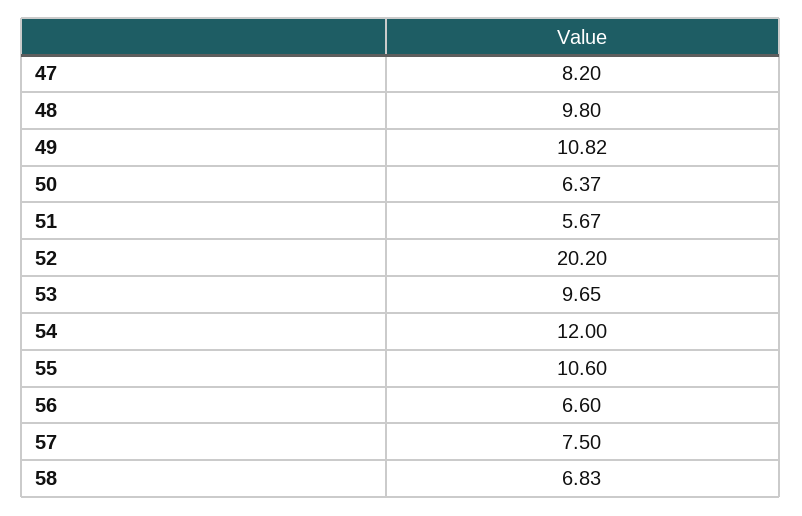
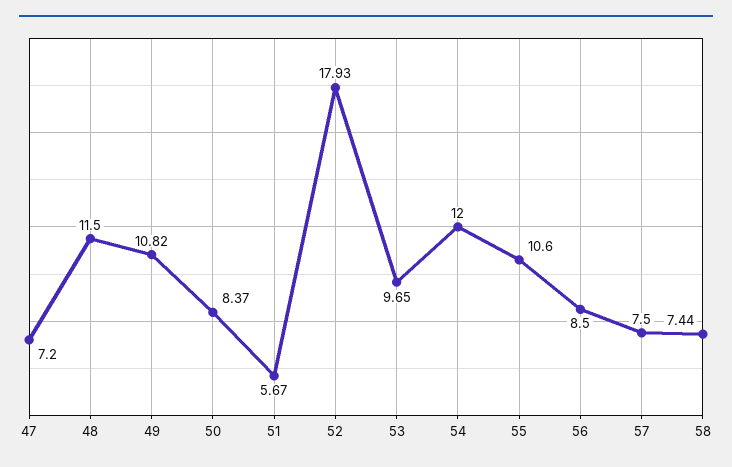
47: 8.2 -> 7.2
48: 9.8 -> 11.5
50: 6.37 -> 8.37
52: 20.2 -> 17.93
56: 6.6 -> 8.5
58: 6.83 -> 7.44

